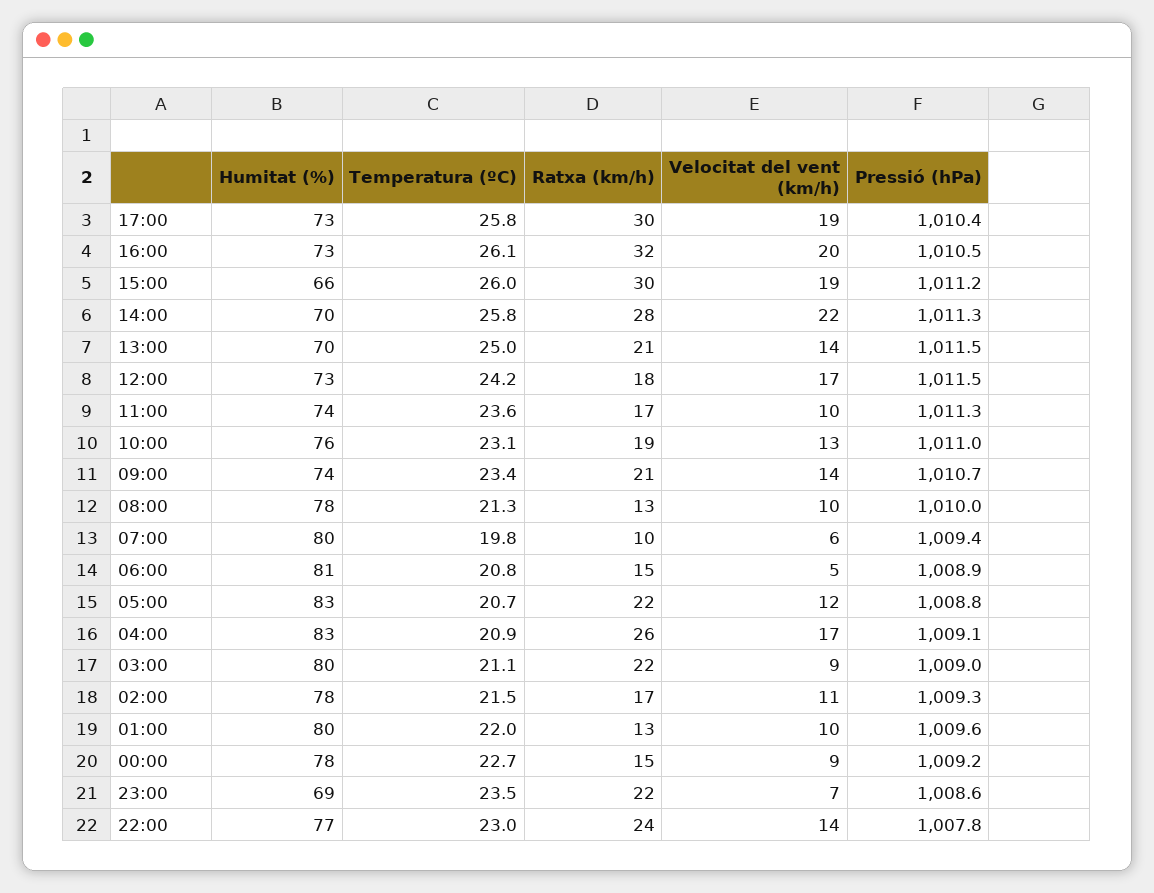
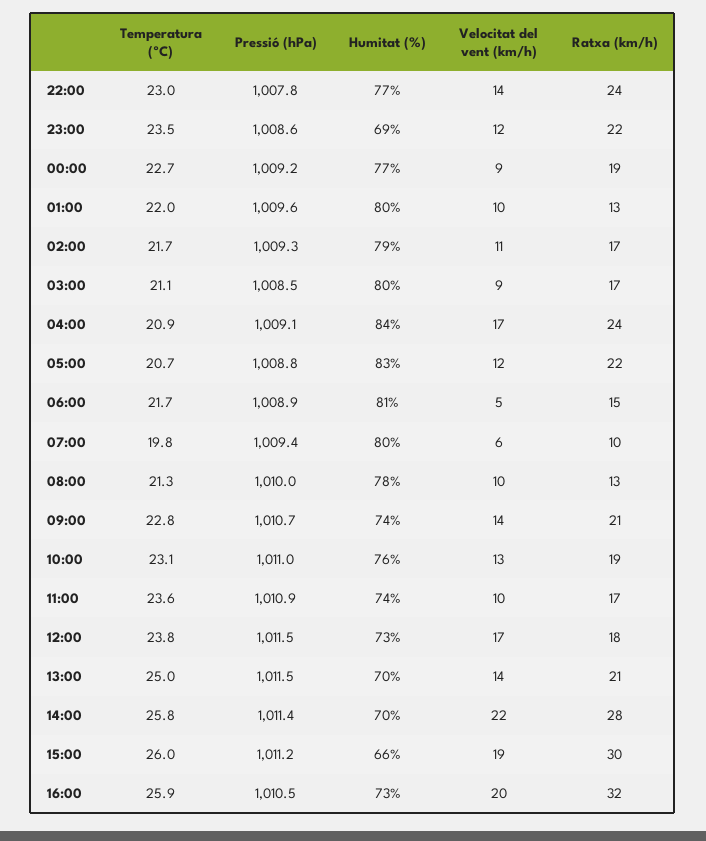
Humitat (%), 17:00: 73 -> none
Temperatura (ºC), 17:00: 25.8 -> none
Ratxa (km/h), 17:00: 30 -> none
Velocitat del vent (km/h), 17:00: 19 -> none
Pressió (hPa), 17:00: 1010.4 -> none
Temperatura (ºC), 16:00: 26.1 -> 25.9
Pressió (hPa), 14:00: 1011.3 -> 1011.4
Temperatura (ºC), 12:00: 24.2 -> 23.8
Pressió (hPa), 11:00: 1011.3 -> 1010.9
Temperatura (ºC), 09:00: 23.4 -> 22.8
Temperatura (ºC), 06:00: 20.8 -> 21.7
Humitat (%), 04:00: 83 -> 84
Ratxa (km/h), 04:00: 26 -> 24
Ratxa (km/h), 03:00: 22 -> 17
Pressió (hPa), 03:00: 1009 -> 1008.5
Humitat (%), 02:00: 78 -> 79
Temperatura (ºC), 02:00: 21.5 -> 21.7
Humitat (%), 00:00: 78 -> 77
Ratxa (km/h), 00:00: 15 -> 19
Velocitat del vent (km/h), 23:00: 7 -> 12

